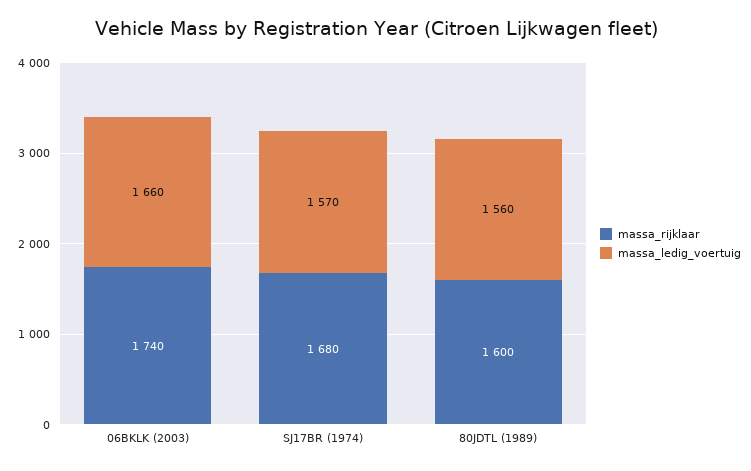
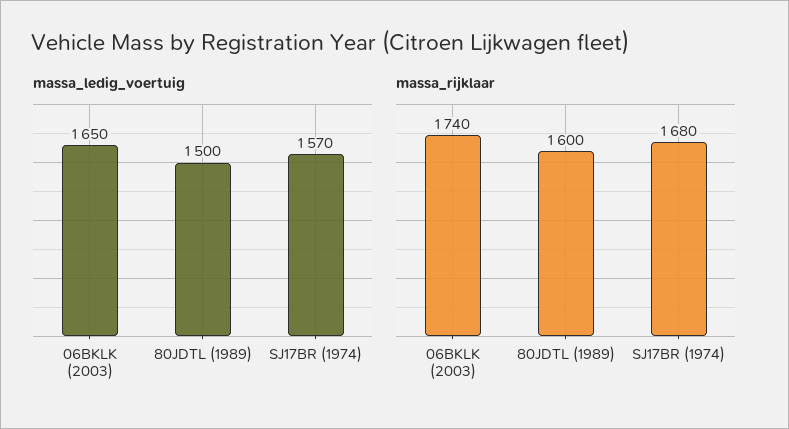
massa_ledig_voertuig, 06BKLK (2003): 1660 -> 1650
massa_ledig_voertuig, 80JDTL (1989): 1560 -> 1500

